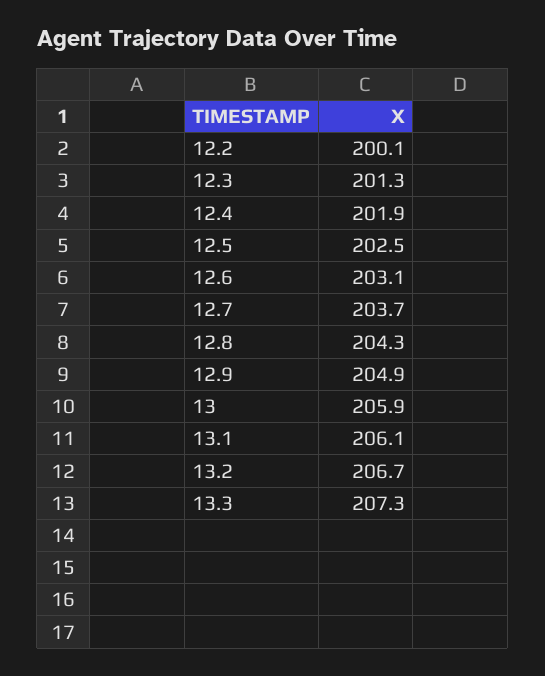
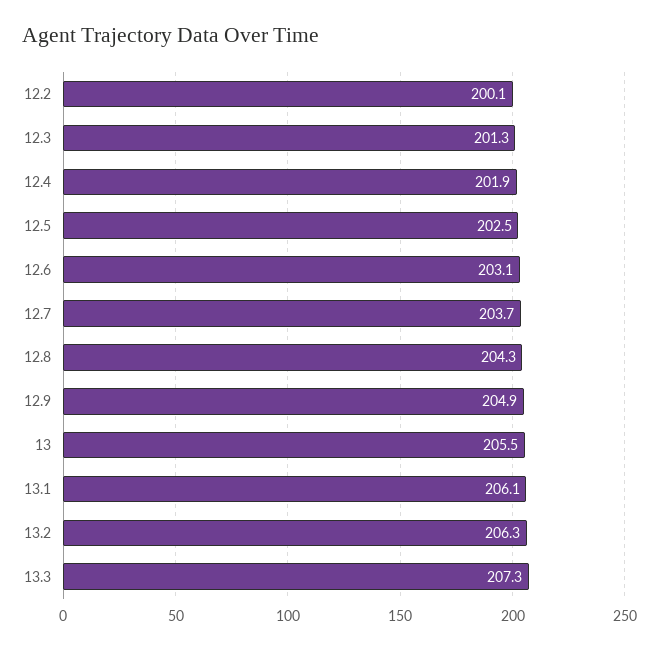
13: 205.9 -> 205.5
13.2: 206.7 -> 206.3

